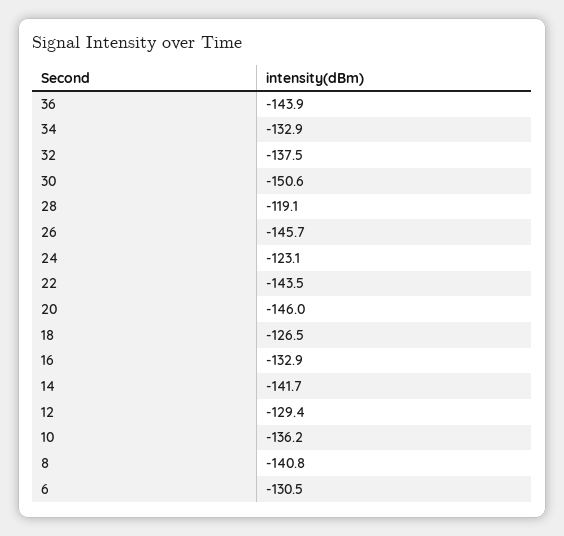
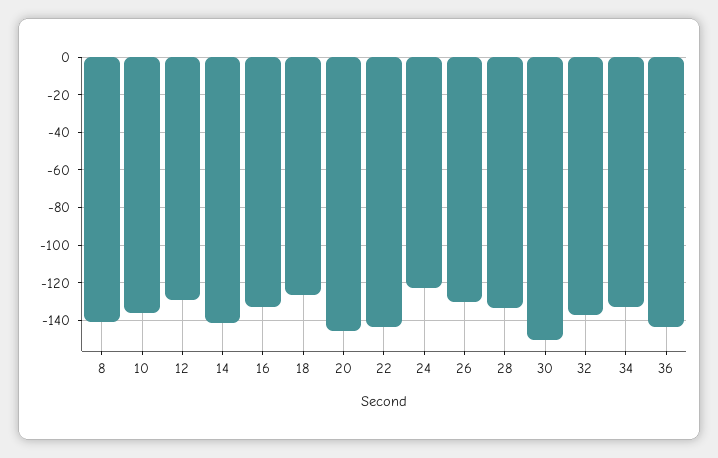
28: -119.1 -> -135
26: -145.7 -> -130
6: -130.5 -> none

